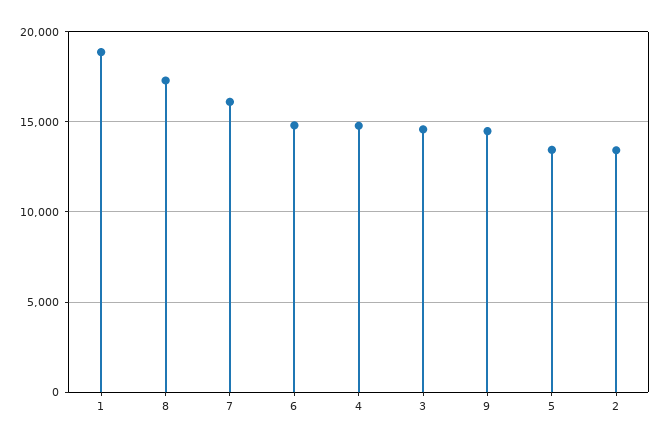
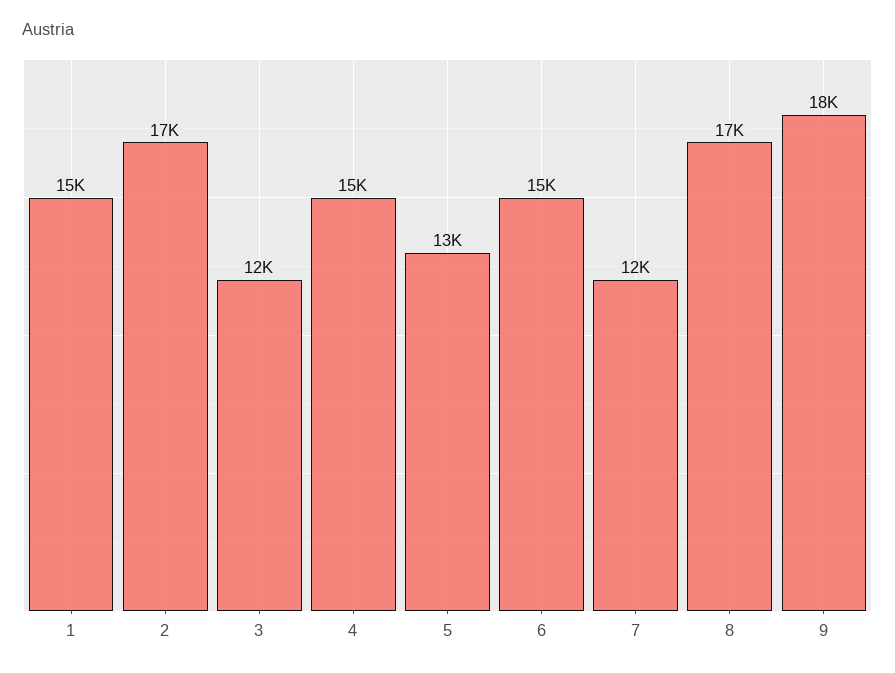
1: 19000 -> 15000
7: 16000 -> 12000
3: 14500 -> 12000
9: 14500 -> 18000
2: 13500 -> 17000

